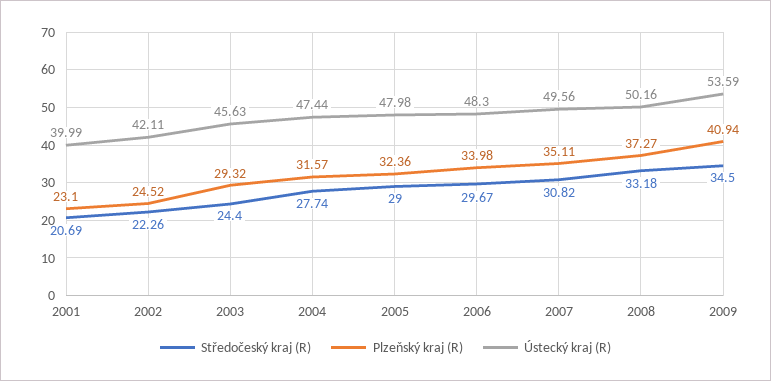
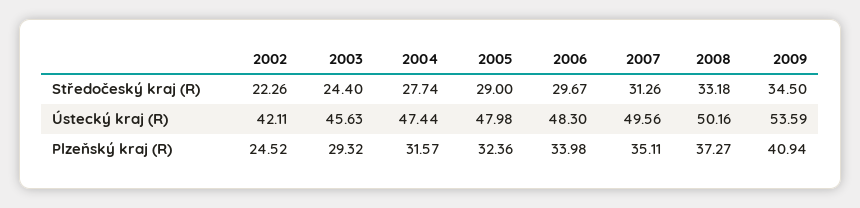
Středočeský kraj (R), 2001: 20.69 -> none
Plzeňský kraj (R), 2001: 23.1 -> none
Ústecký kraj (R), 2001: 39.99 -> none
Středočeský kraj (R), 2007: 30.82 -> 31.26

